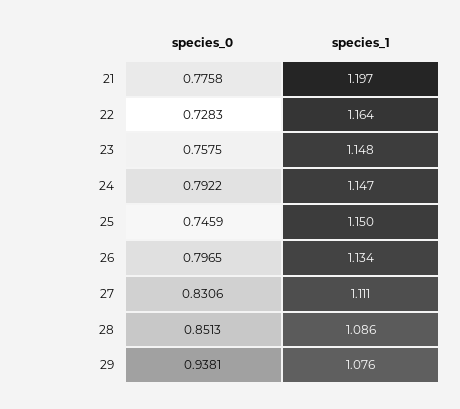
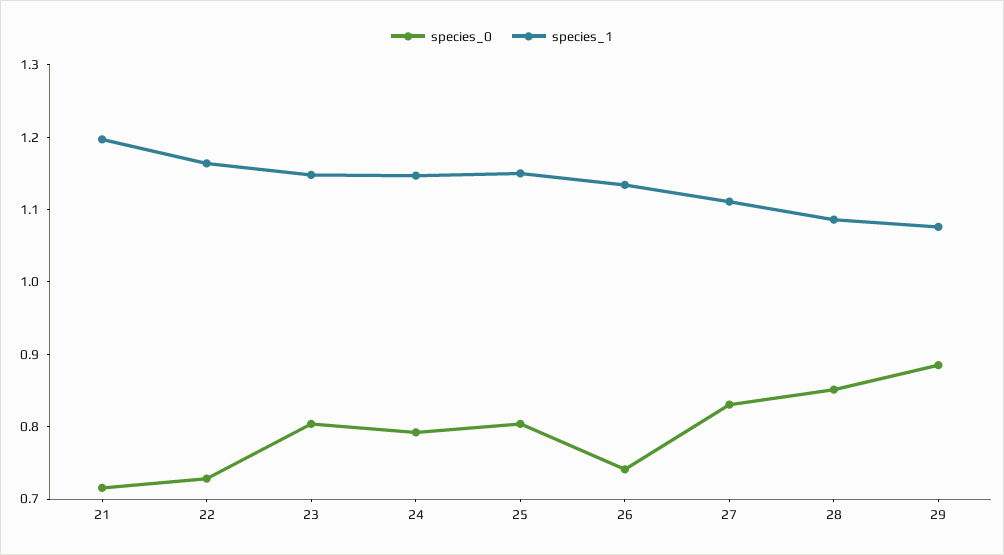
species_0, 21: 0.7758 -> 0.72
species_0, 23: 0.7575 -> 0.8
species_0, 25: 0.7459 -> 0.8
species_0, 26: 0.7965 -> 0.74
species_0, 29: 0.9381 -> 0.88

